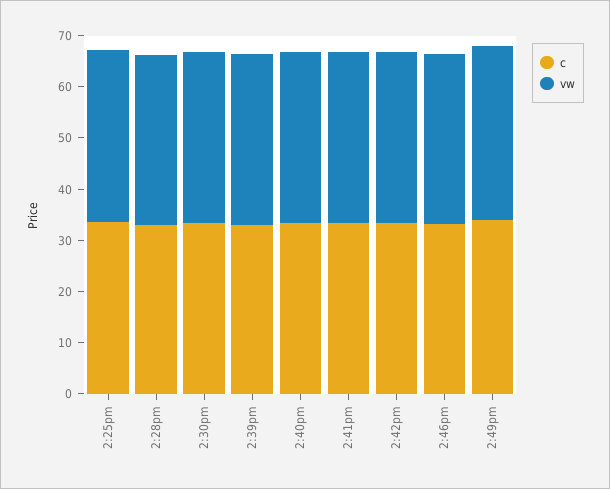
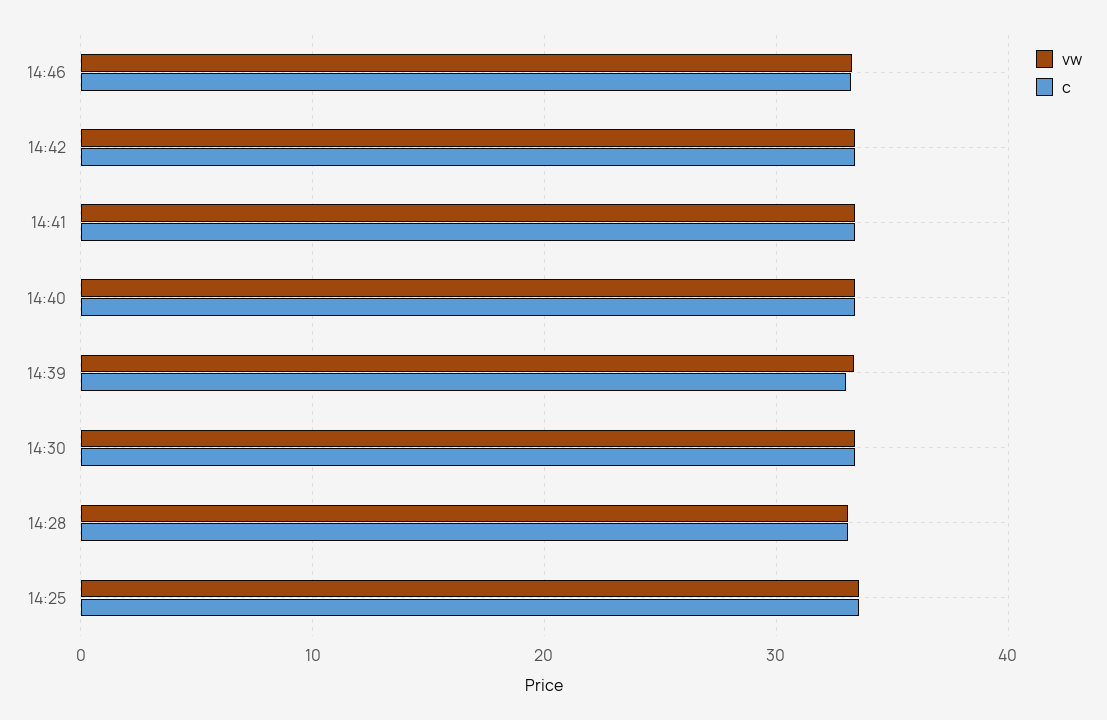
c, 2:49pm: 34 -> none
vw, 2:49pm: 34 -> none

